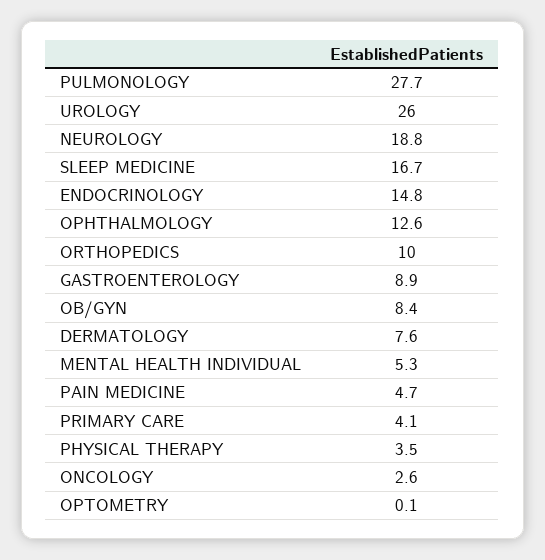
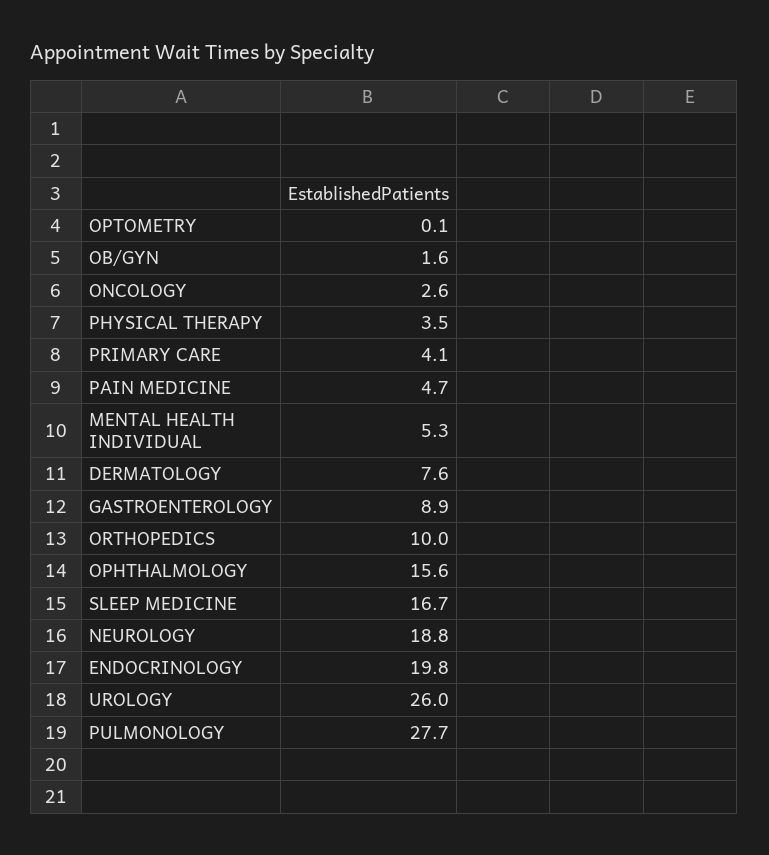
ENDOCRINOLOGY: 14.8 -> 19.8
OPHTHALMOLOGY: 12.6 -> 15.6
OB/GYN: 8.4 -> 1.6

